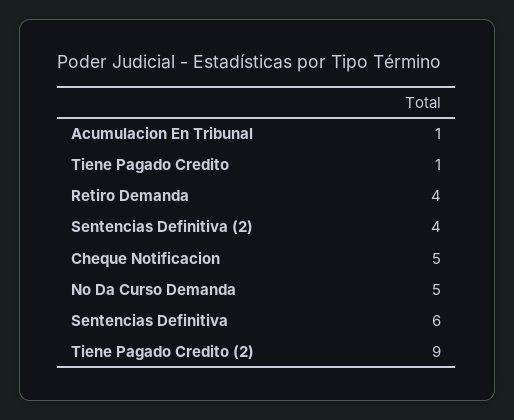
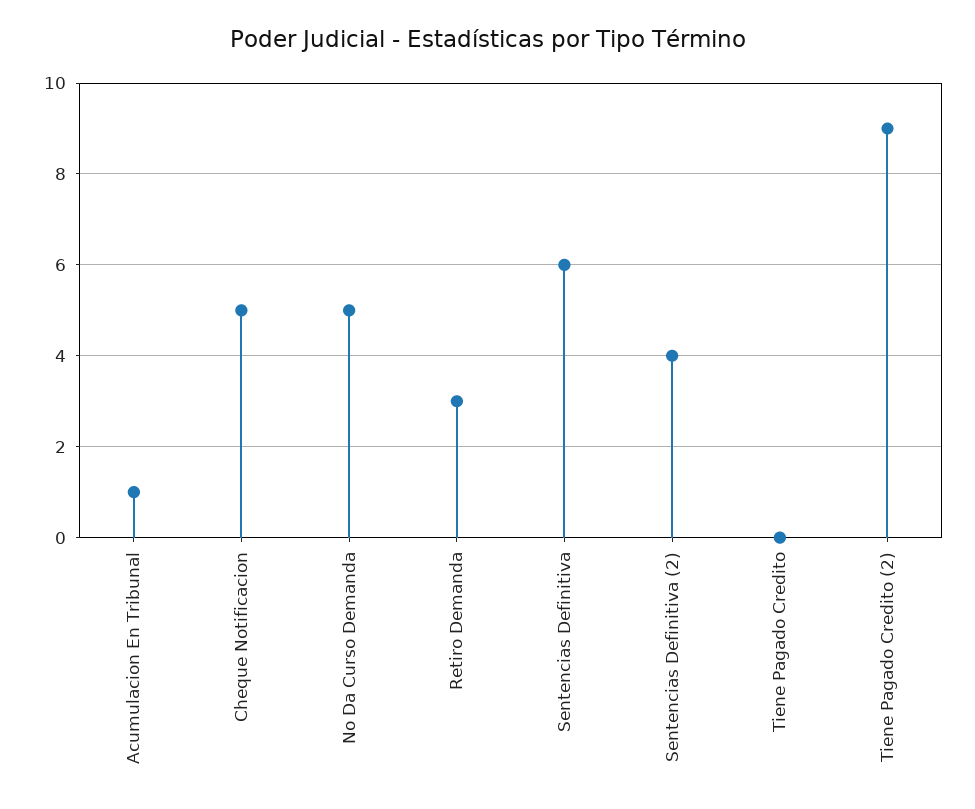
Tiene Pagado Credito: 1 -> 0
Retiro Demanda: 4 -> 3

